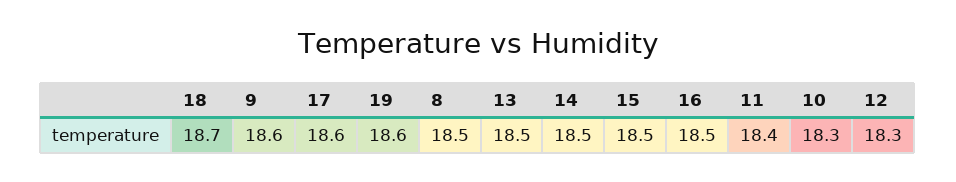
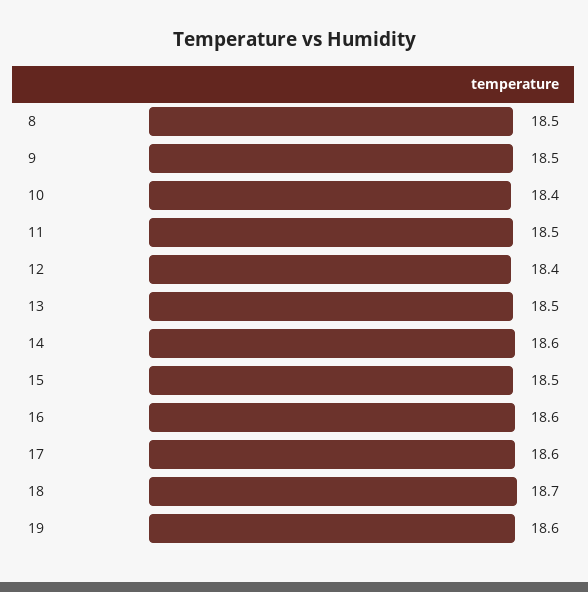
9: 18.6 -> 18.5
14: 18.5 -> 18.6
16: 18.5 -> 18.6
11: 18.4 -> 18.5
10: 18.3 -> 18.4
12: 18.3 -> 18.4

